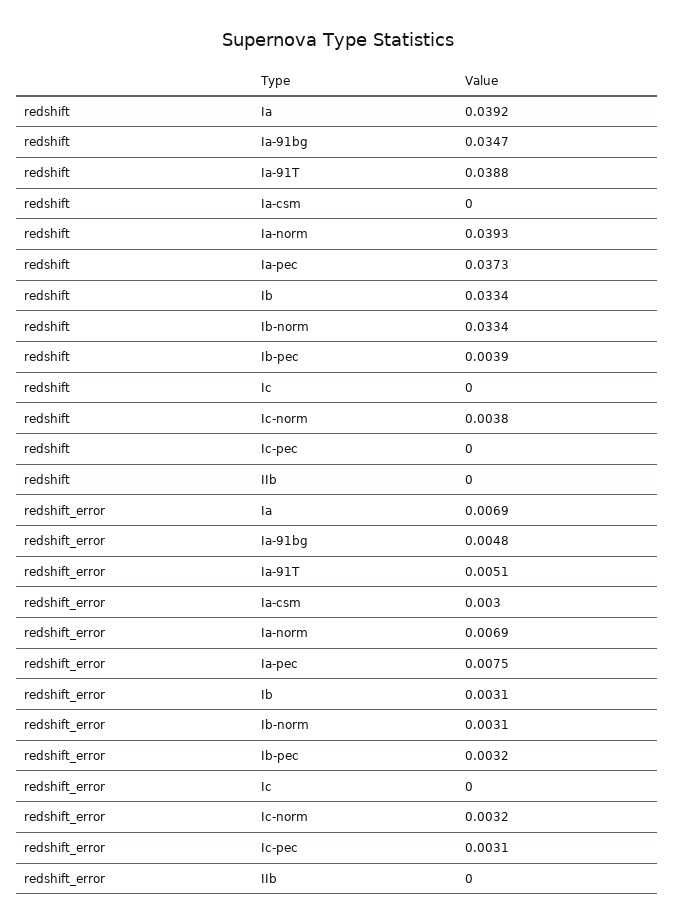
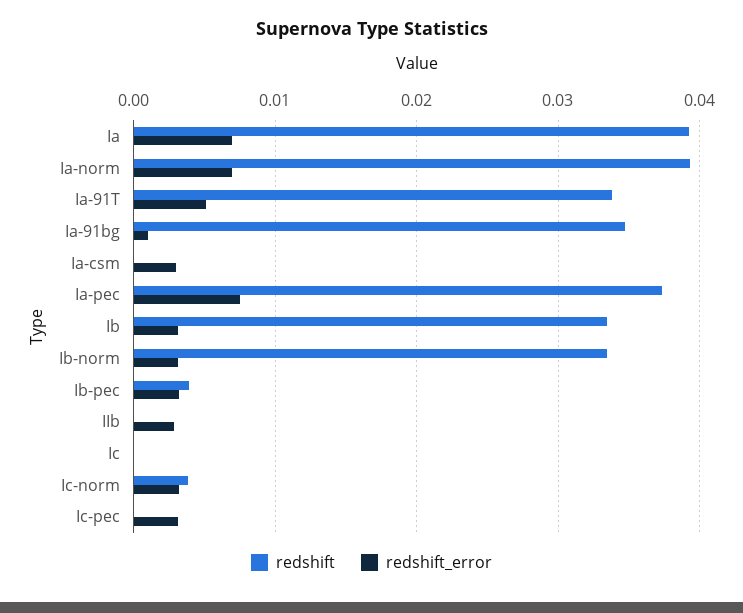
redshift, Ia-91T: 0.0388 -> 0.034
redshift_error, Ia-91bg: 0.0048 -> 0.001
redshift_error, IIb: 0 -> 0.003

